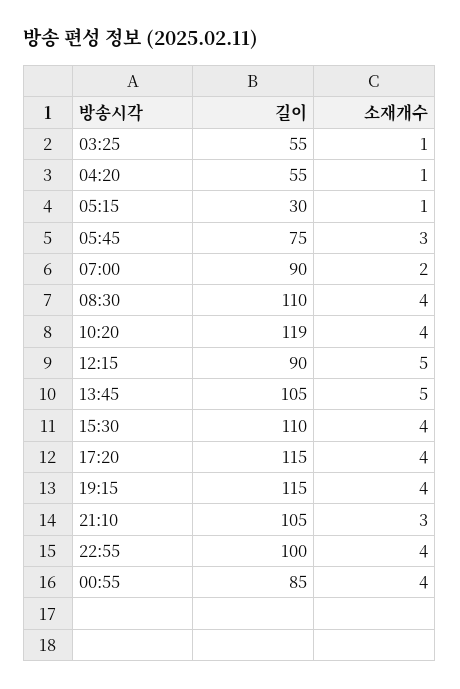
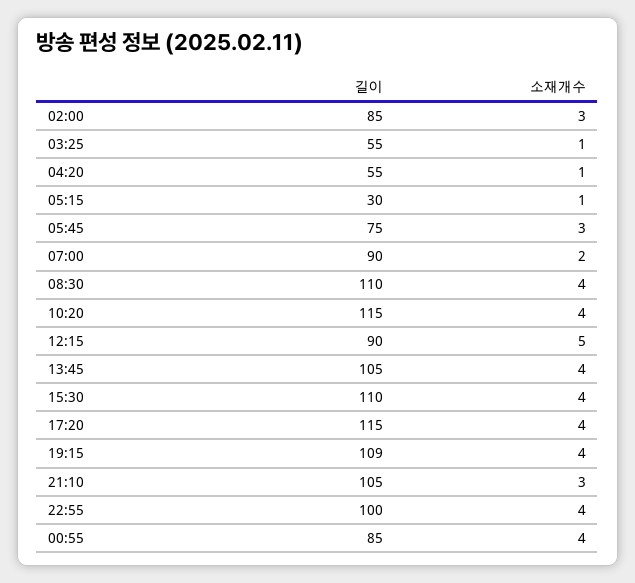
길이, 10:20: 119 -> 115
소재개수, 13:45: 5 -> 4
길이, 19:15: 115 -> 109
길이, 02:00: none -> 85
소재개수, 02:00: none -> 3

